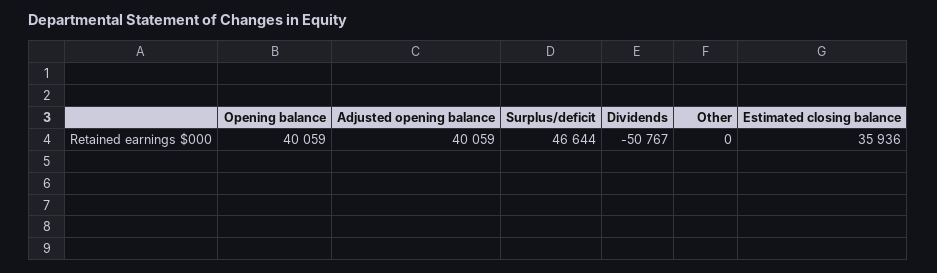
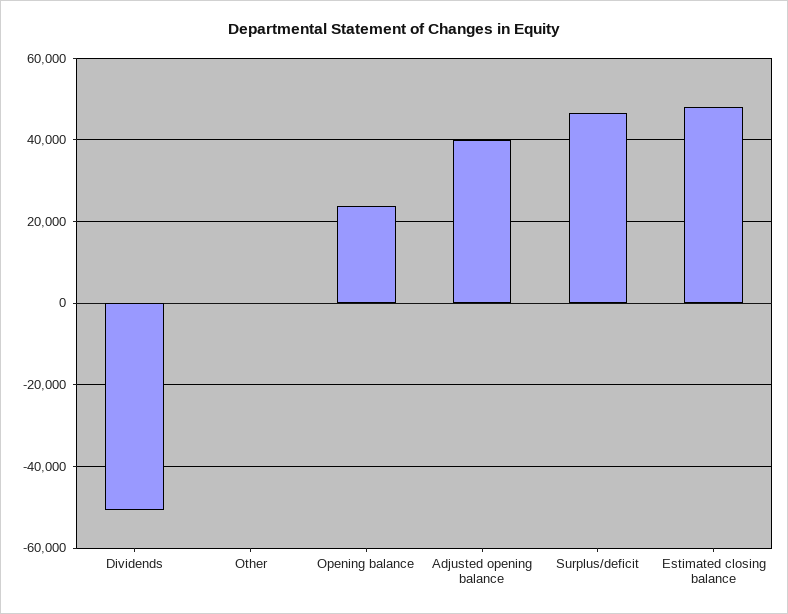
Opening balance: 40059 -> 24000
Estimated closing balance: 35936 -> 48000

